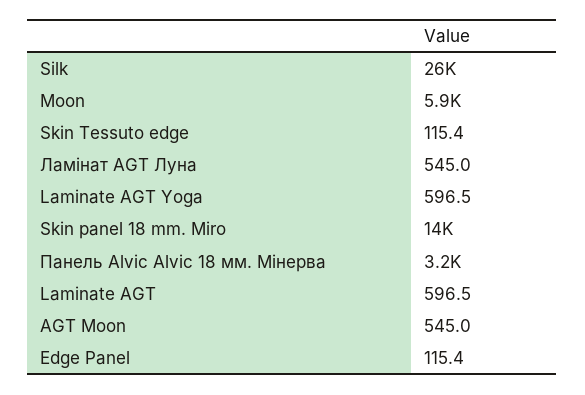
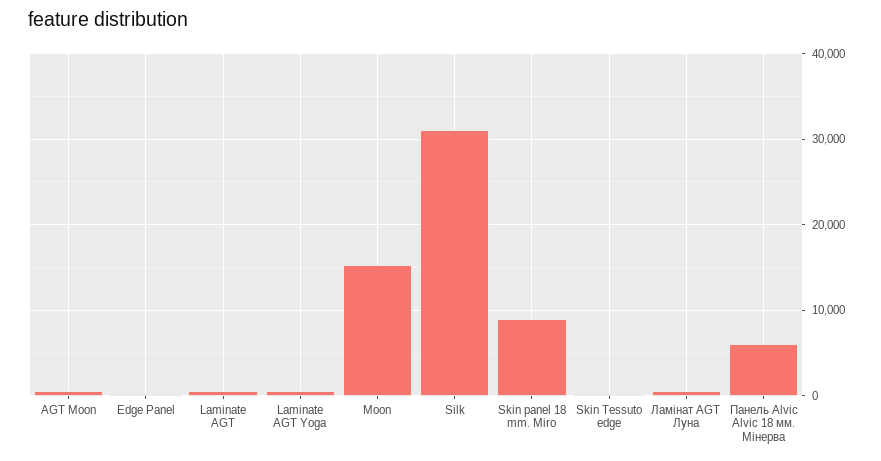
Silk: 26000 -> 31000
Moon: 5900 -> 15000
Skin panel 18 mm. Miro: 14000 -> 9000
Панель Alvic Alvic 18 мм. Мінерва: 3200 -> 6000

